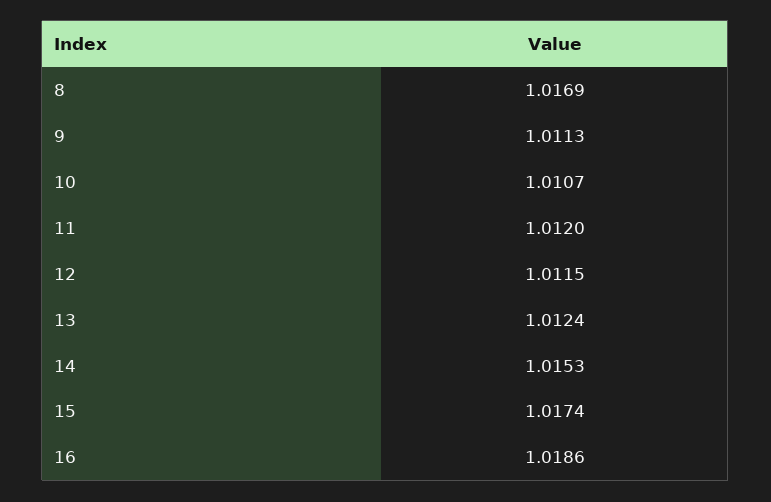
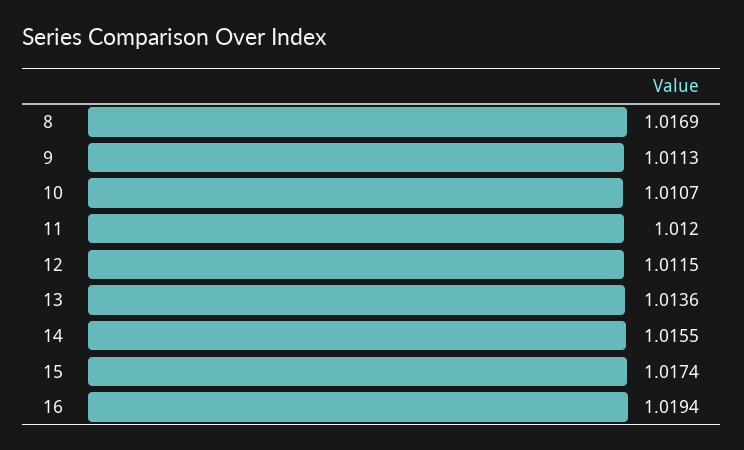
13: 1.0124 -> 1.0136
14: 1.0153 -> 1.0155
16: 1.0186 -> 1.0194

